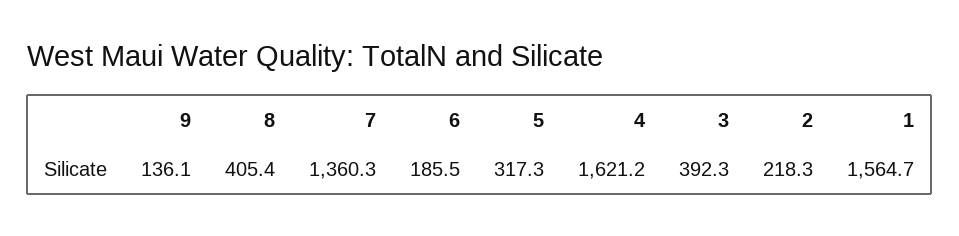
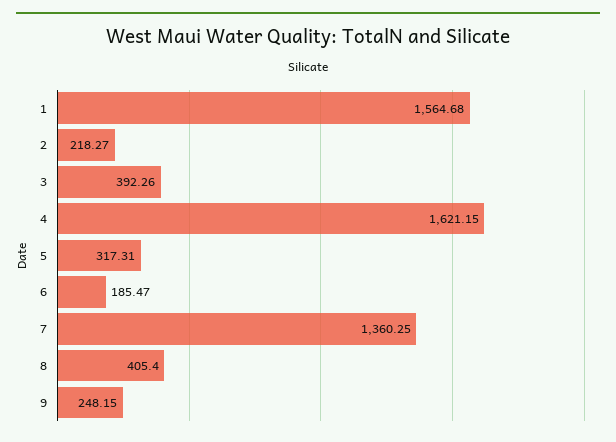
9: 136.1 -> 248.15

